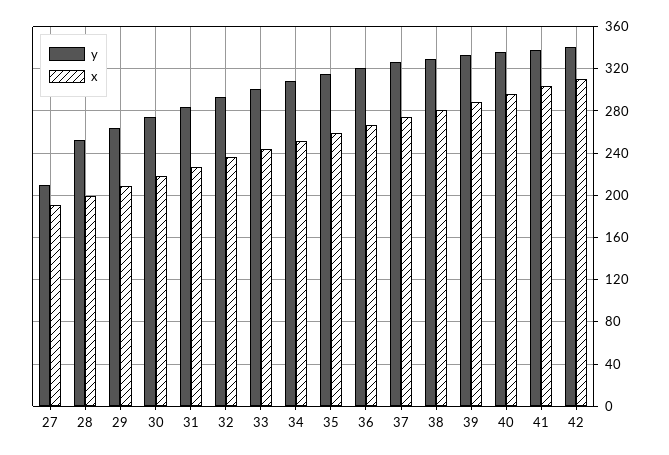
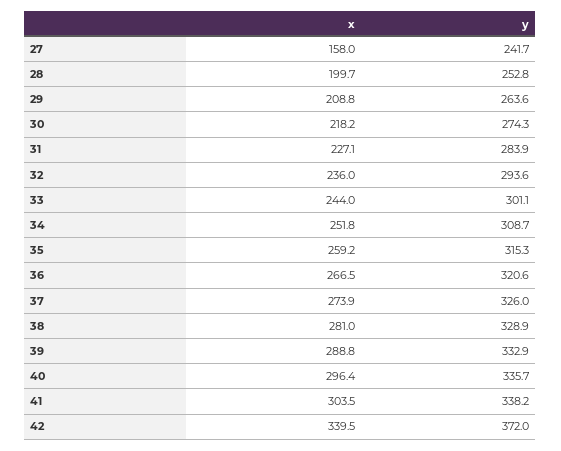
y, 27: 210 -> 241.7
x, 27: 190 -> 158
y, 42: 340 -> 372
x, 42: 310 -> 339.5

